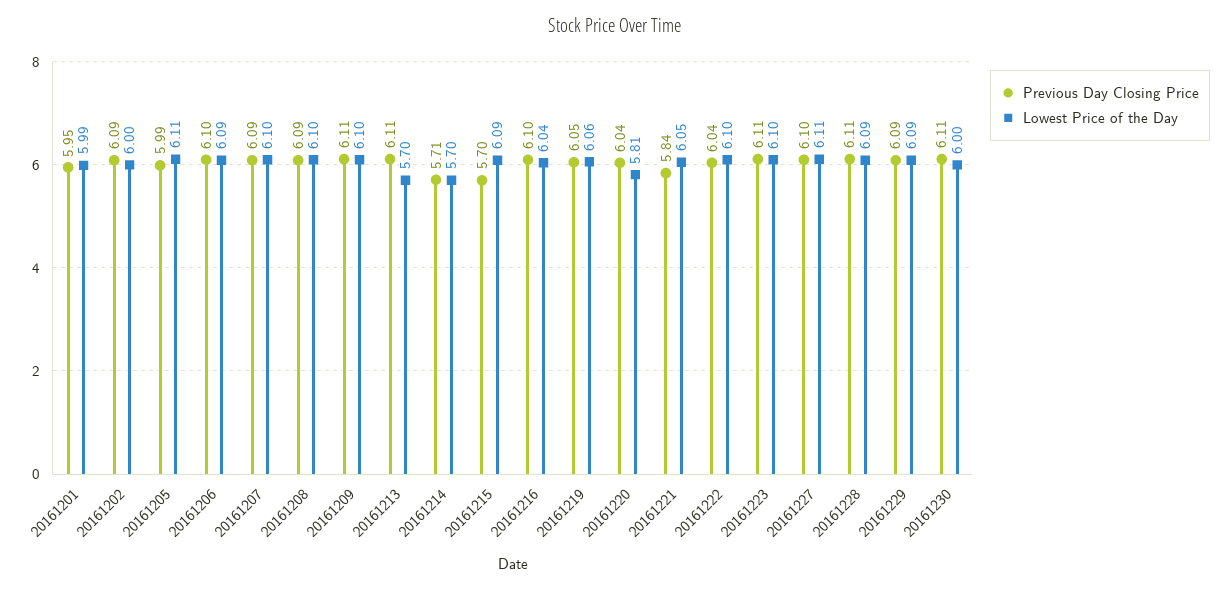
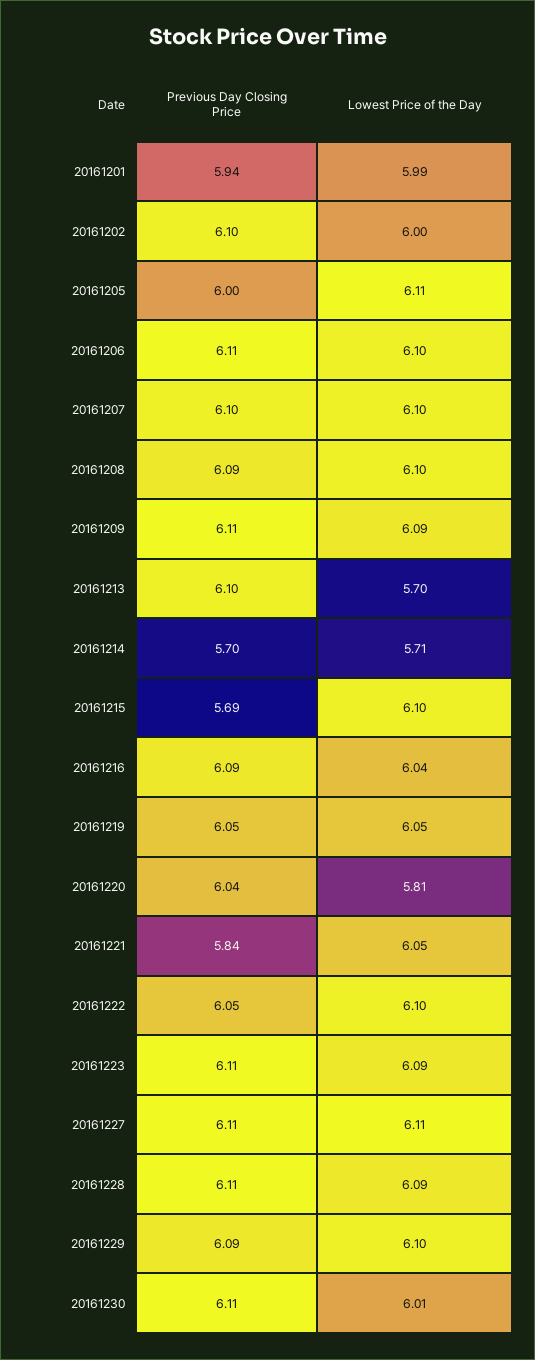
Previous Day Closing Price, 20161201: 5.95 -> 5.94
Previous Day Closing Price, 20161202: 6.09 -> 6.1
Previous Day Closing Price, 20161205: 5.99 -> 6
Previous Day Closing Price, 20161206: 6.1 -> 6.11
Lowest Price of the Day, 20161206: 6.09 -> 6.1
Previous Day Closing Price, 20161207: 6.09 -> 6.1
Lowest Price of the Day, 20161209: 6.1 -> 6.09
Previous Day Closing Price, 20161213: 6.11 -> 6.1
Previous Day Closing Price, 20161214: 5.71 -> 5.7
Lowest Price of the Day, 20161214: 5.7 -> 5.71
Previous Day Closing Price, 20161215: 5.7 -> 5.69
Lowest Price of the Day, 20161215: 6.09 -> 6.1
Previous Day Closing Price, 20161216: 6.1 -> 6.09
Lowest Price of the Day, 20161219: 6.06 -> 6.05
Previous Day Closing Price, 20161222: 6.04 -> 6.05
Lowest Price of the Day, 20161223: 6.1 -> 6.09
Previous Day Closing Price, 20161227: 6.1 -> 6.11
Lowest Price of the Day, 20161229: 6.09 -> 6.1
Lowest Price of the Day, 20161230: 6 -> 6.01

